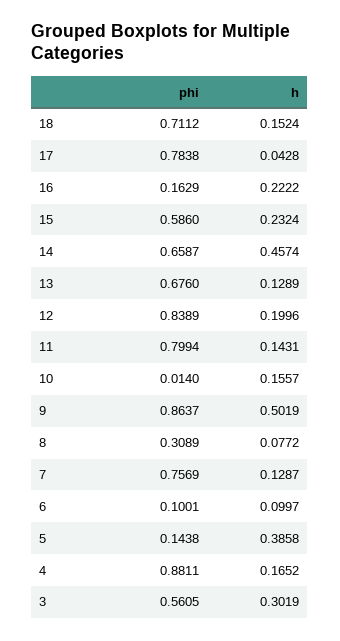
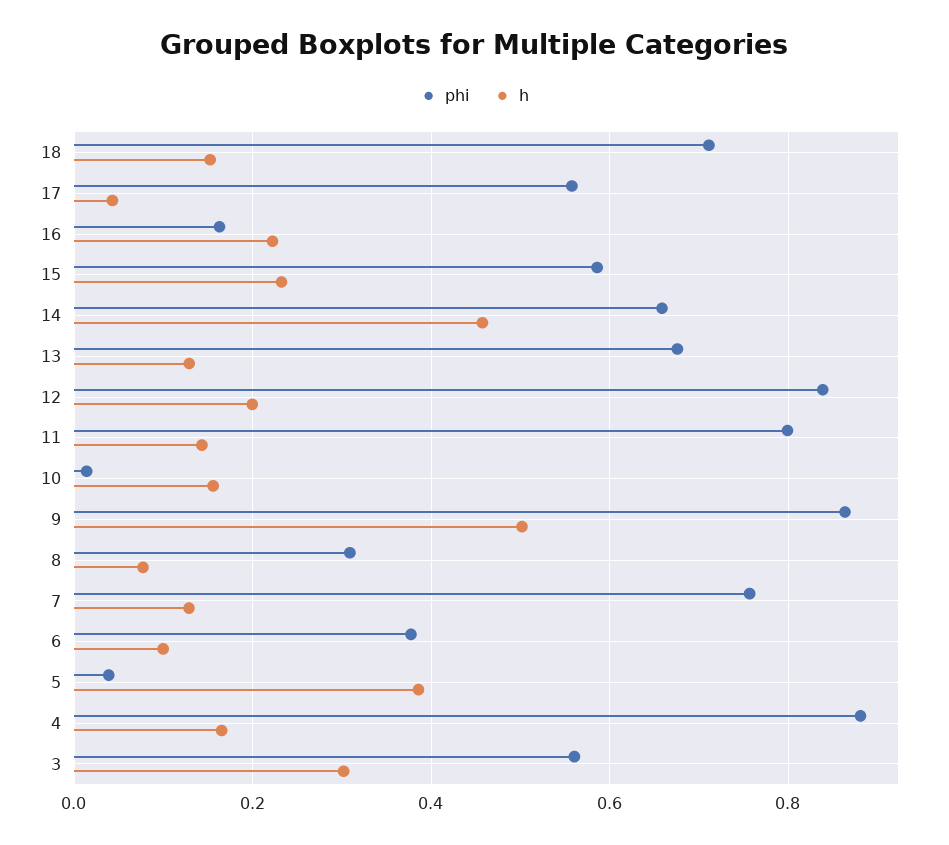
phi, 17: 0.7838 -> 0.56
phi, 6: 0.1001 -> 0.38
phi, 5: 0.1438 -> 0.04

